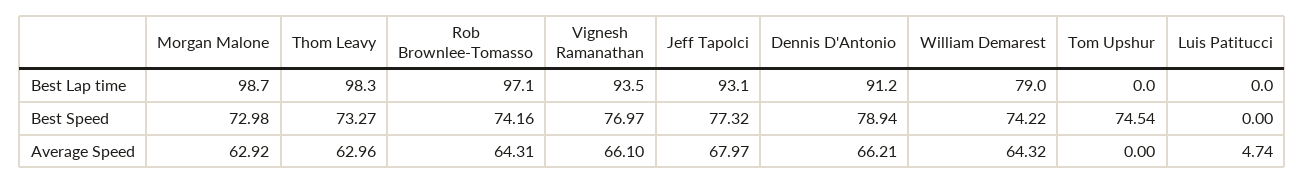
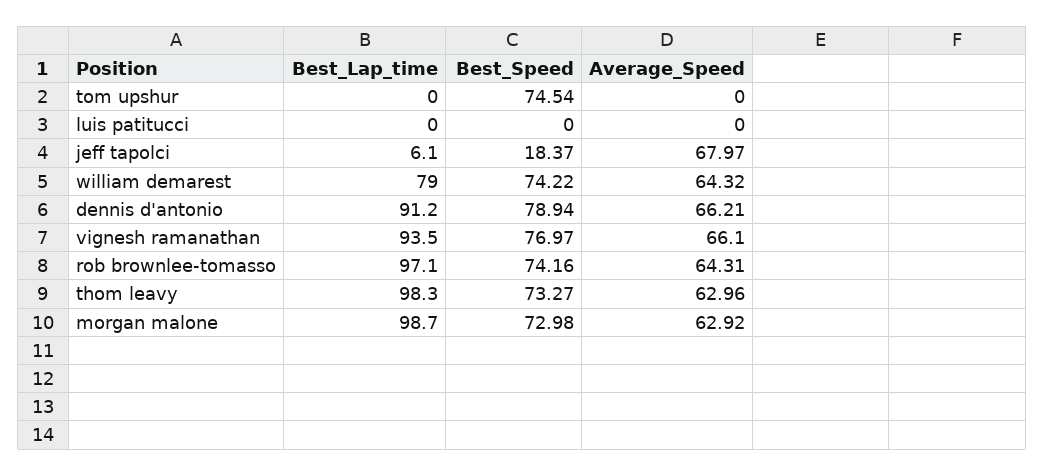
Jeff Tapolci, Best Lap time: 93.1 -> 6.1
Jeff Tapolci, Best Speed: 77.32 -> 18.37
Luis Patitucci, Average Speed: 4.74 -> 0

